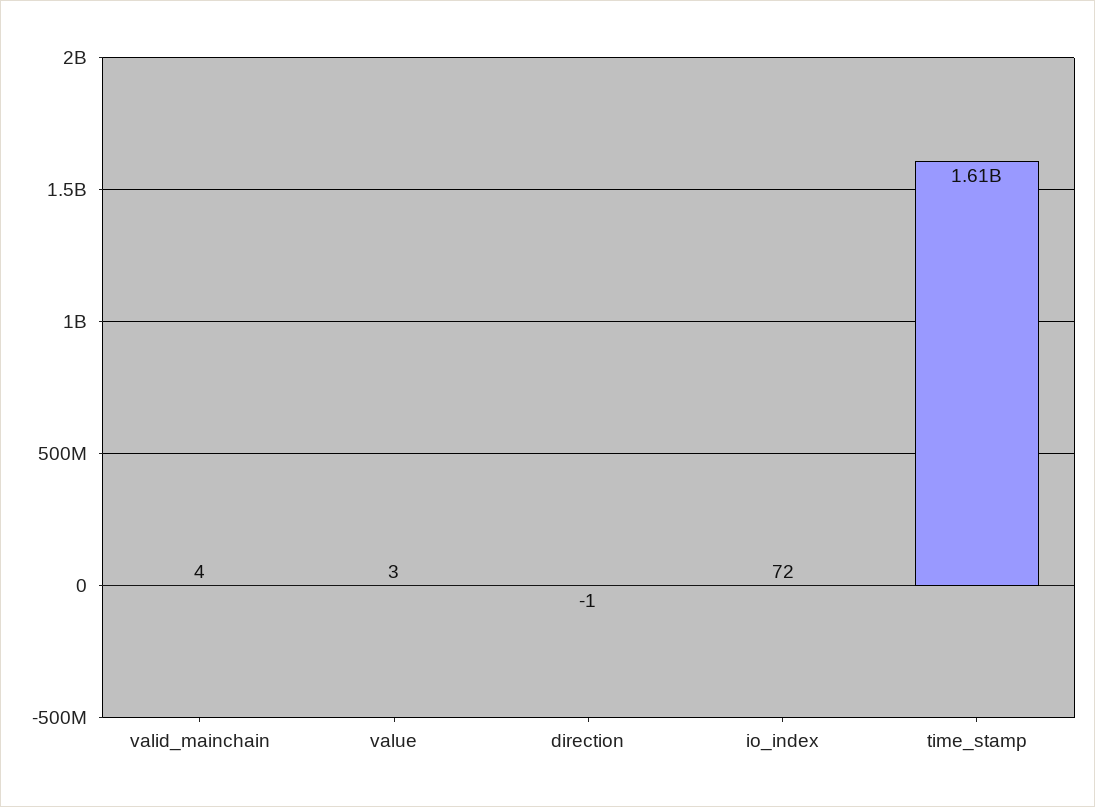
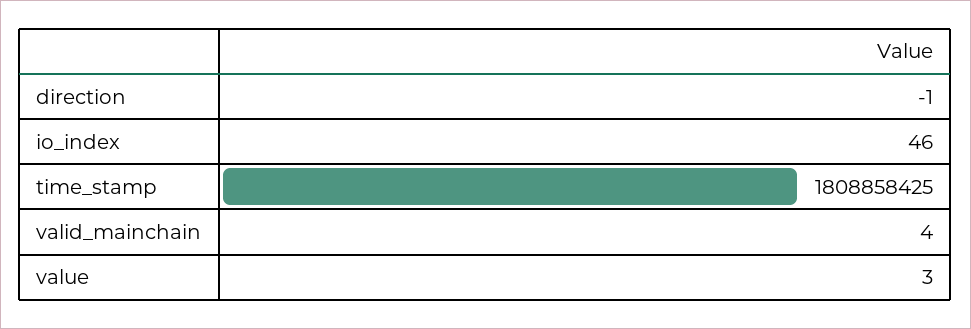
io_index: 72 -> 46
time_stamp: 1610000000 -> 1808858425

